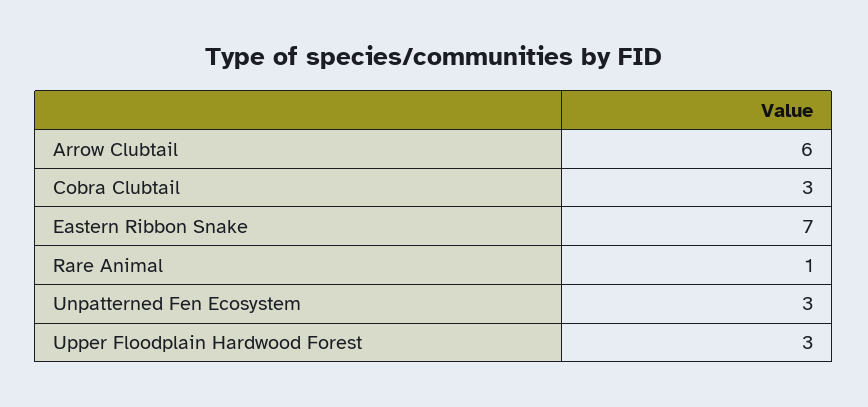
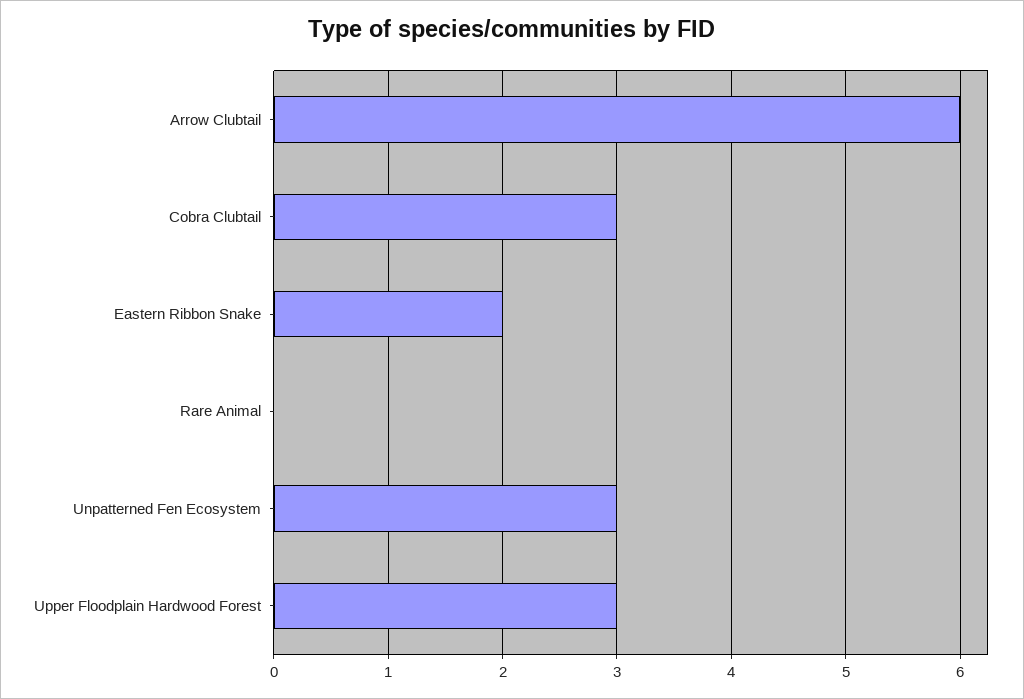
Eastern Ribbon Snake: 7 -> 2
Rare Animal: 1 -> 0

